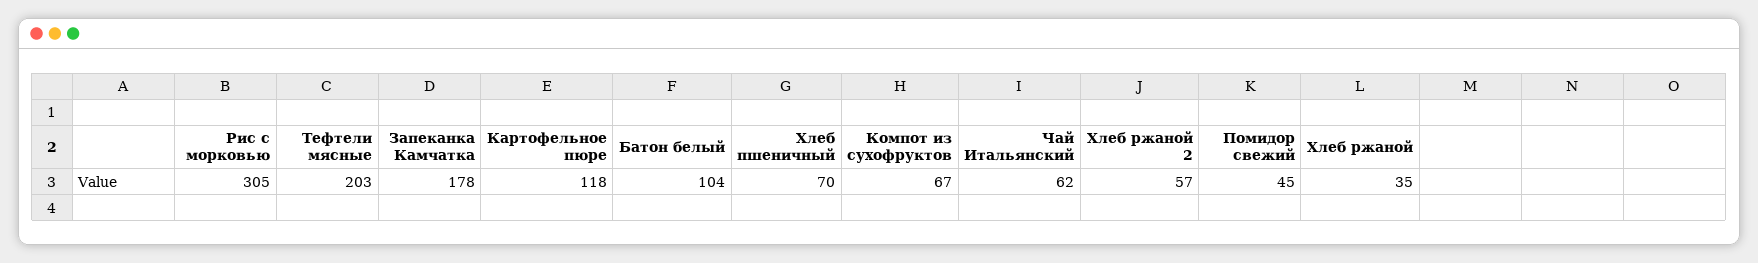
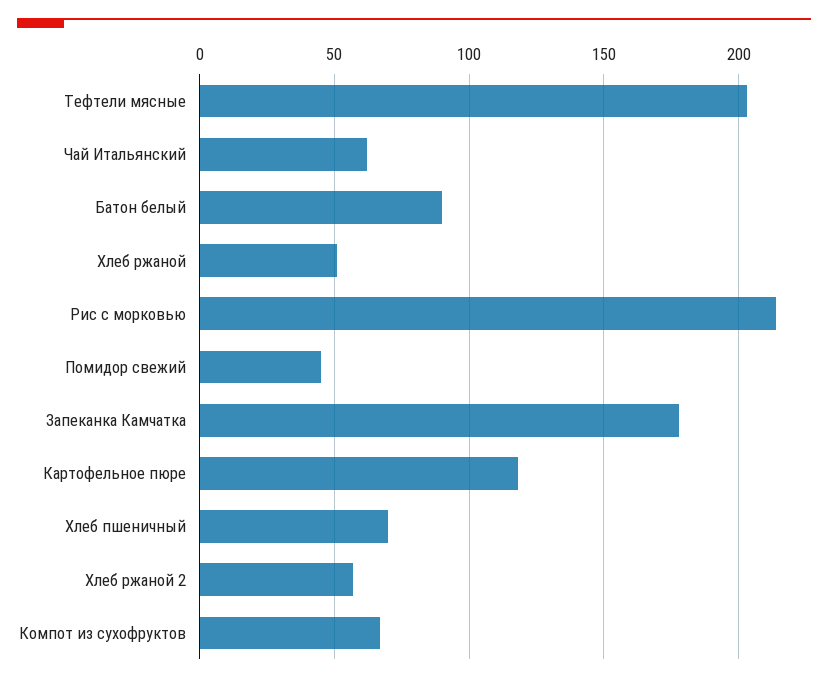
Рис с морковью: 305 -> 215
Батон белый: 104 -> 90
Хлеб ржаной: 35 -> 50

